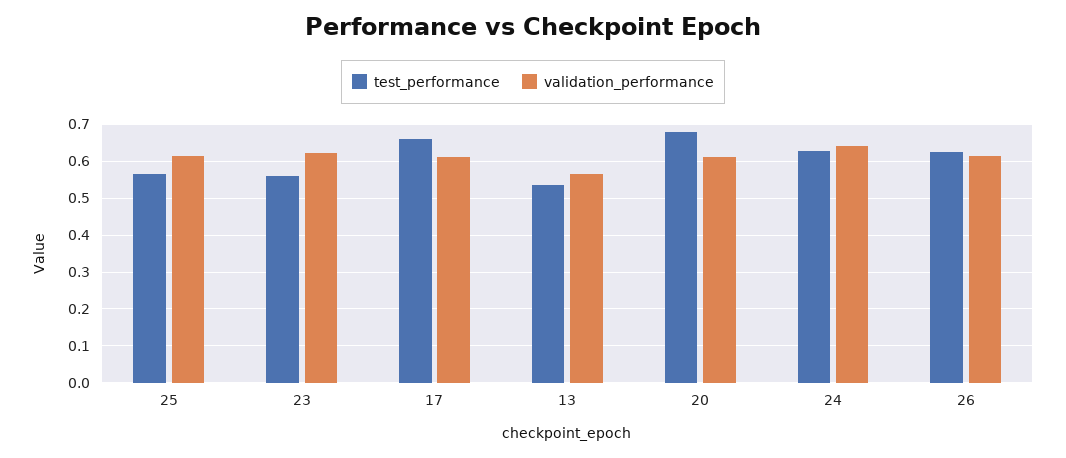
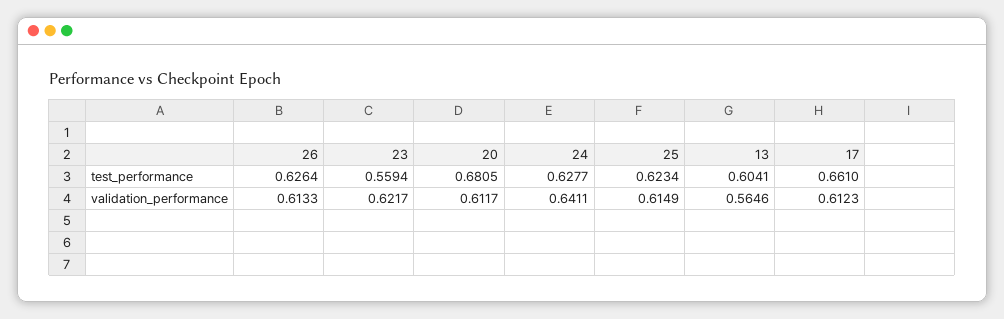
test_performance, 25: 0.56 -> 0.6234
test_performance, 13: 0.54 -> 0.6041

